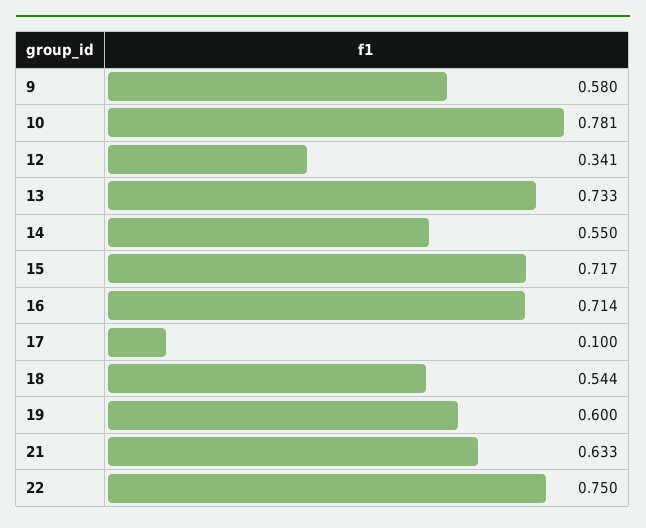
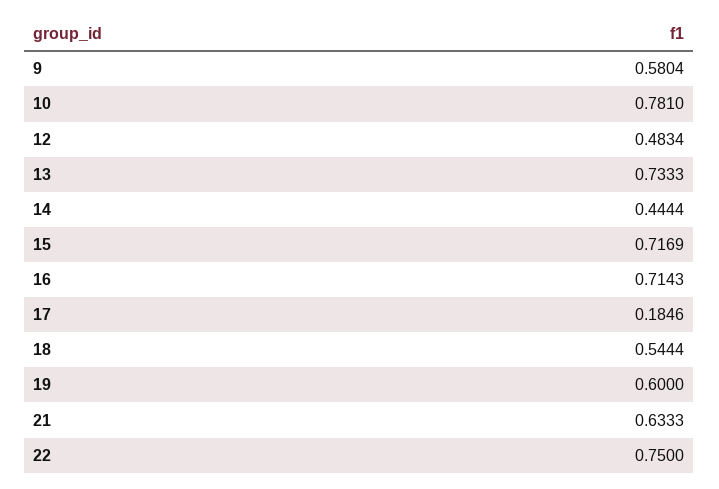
12: 0.341 -> 0.4834
14: 0.55 -> 0.4444
17: 0.1 -> 0.1846

